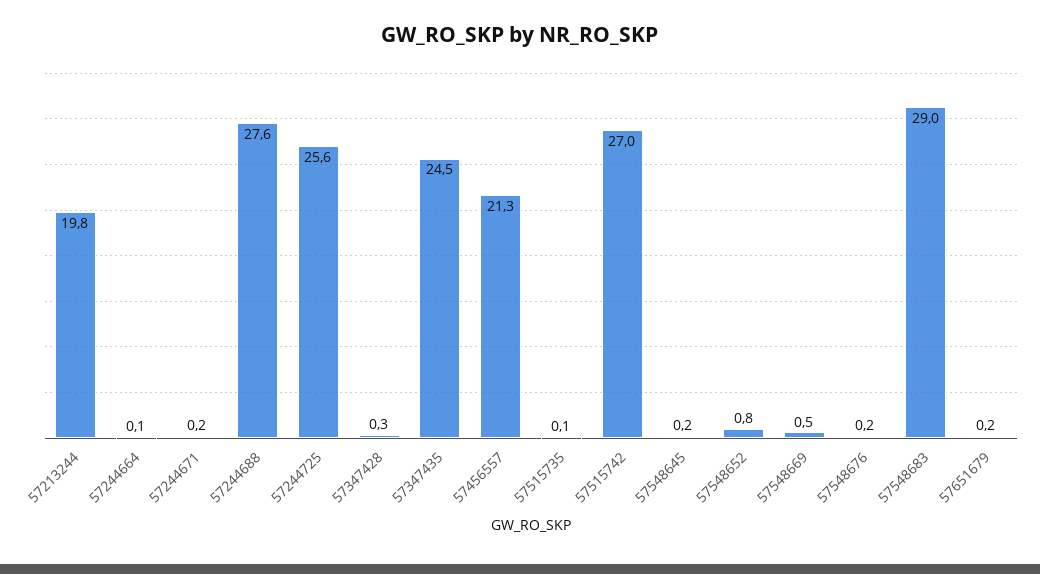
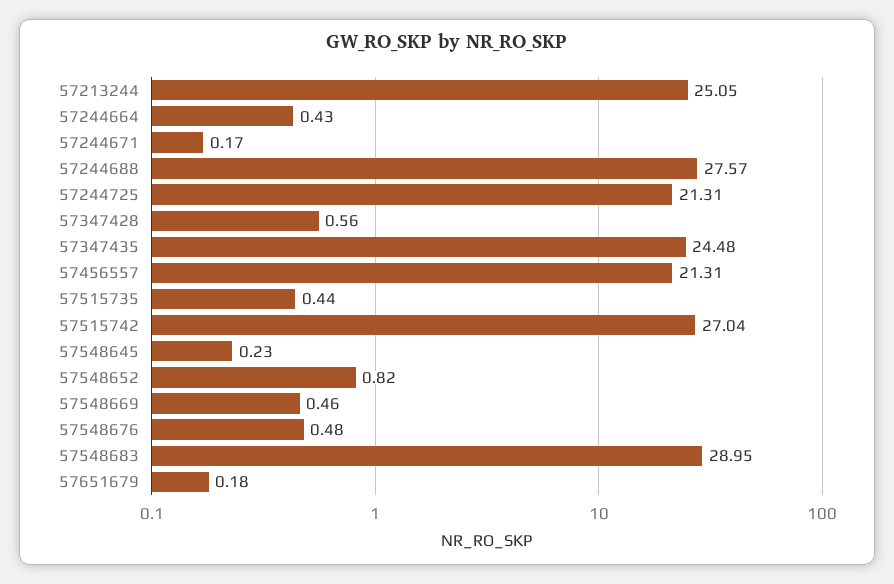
57213244: 19.8 -> 25.05
57244664: 0.1 -> 0.43
57244725: 25.6 -> 21.31
57347428: 0.3 -> 0.56
57515735: 0.1 -> 0.44
57548676: 0.2 -> 0.48

